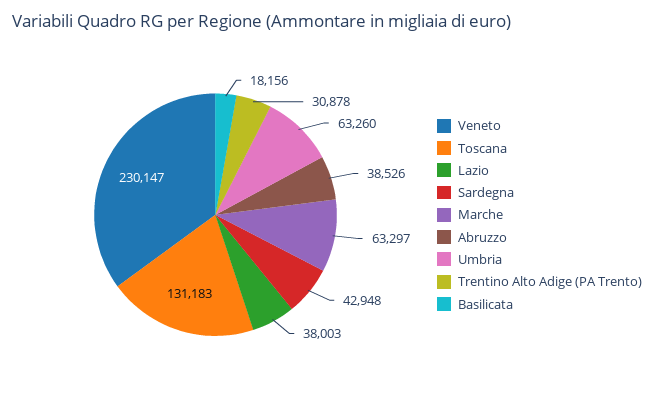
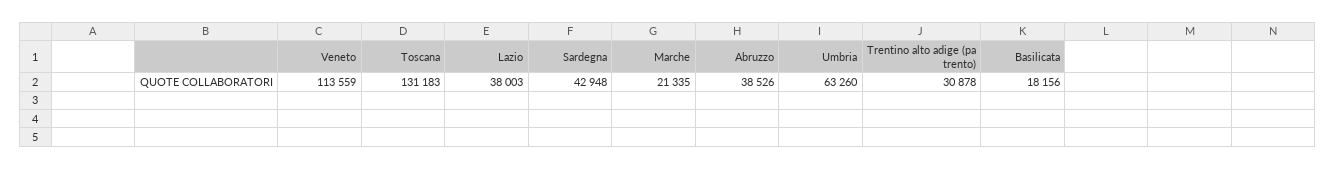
Veneto: 230147 -> 113559
Marche: 63297 -> 21335

